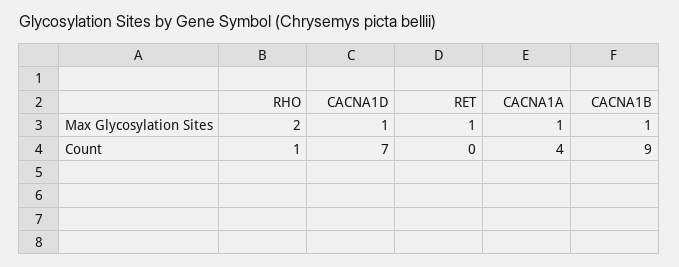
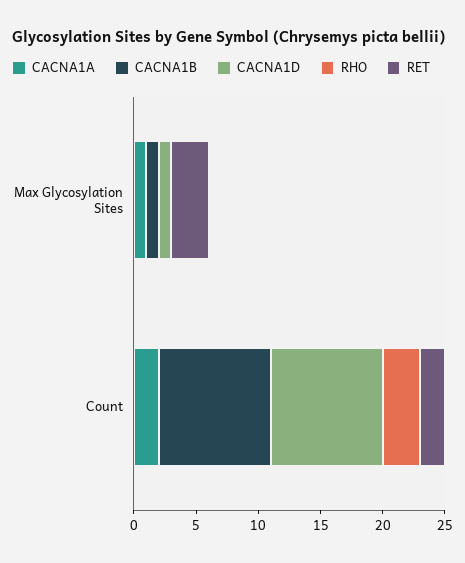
RHO, Max Glycosylation Sites: 2 -> 0
RET, Max Glycosylation Sites: 1 -> 3
RHO, Count: 1 -> 3
CACNA1D, Count: 7 -> 9
RET, Count: 0 -> 2
CACNA1A, Count: 4 -> 2

